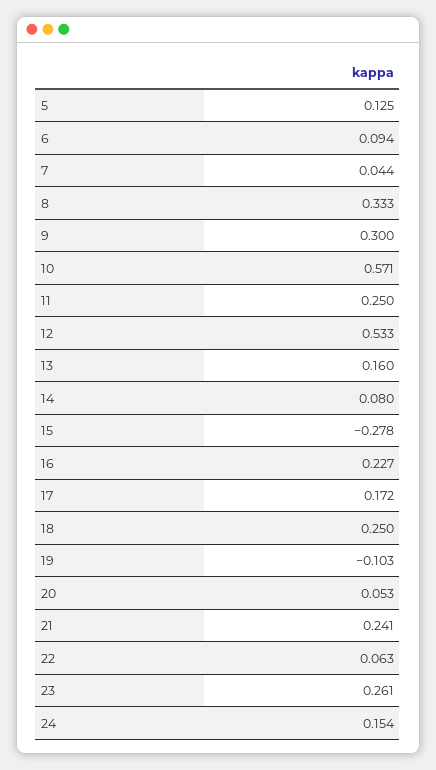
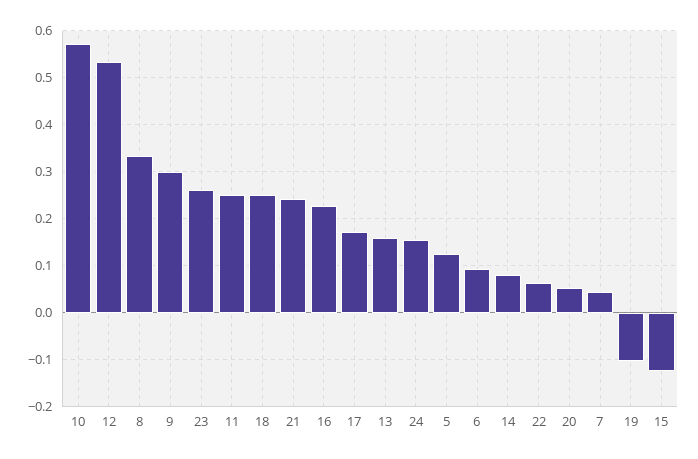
15: -0.278 -> -0.12

